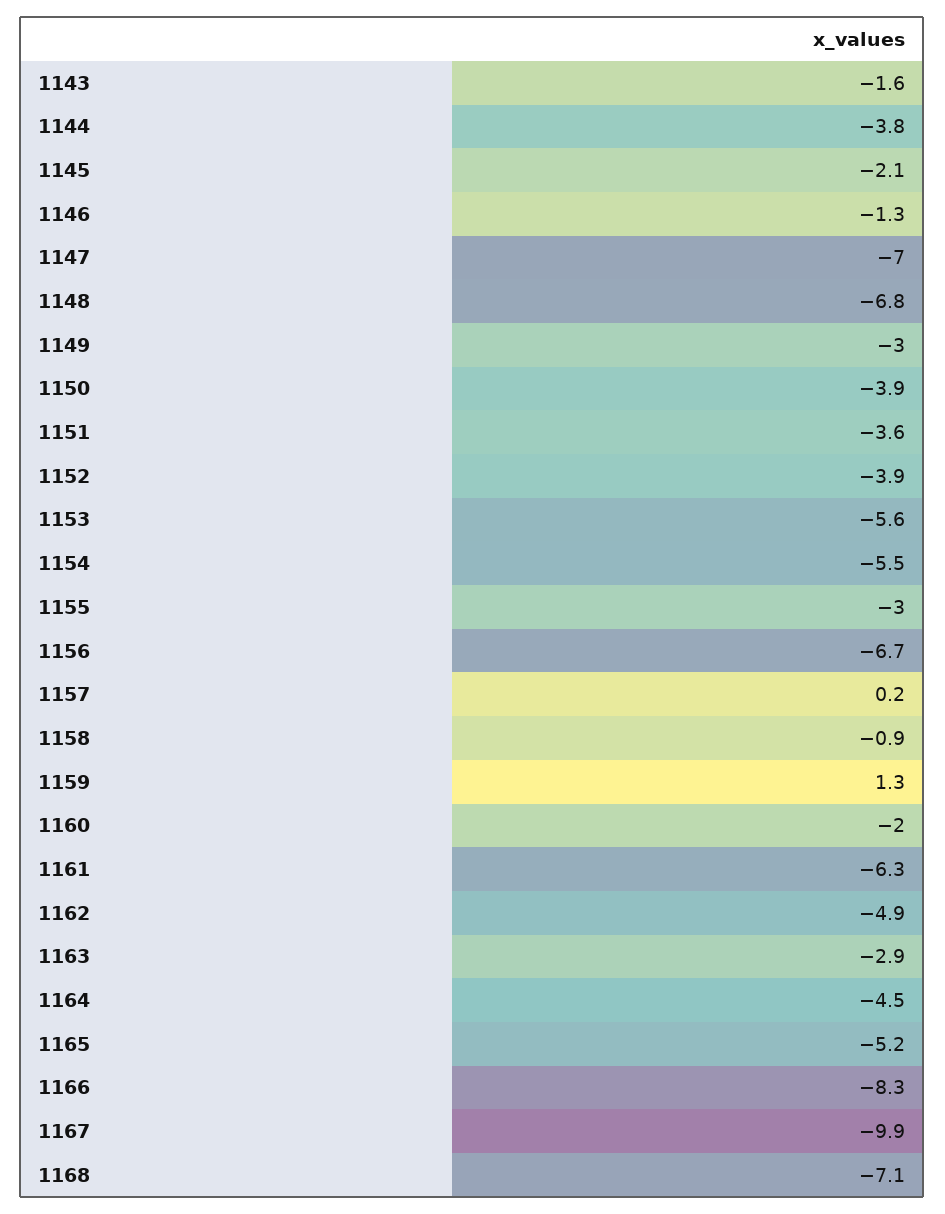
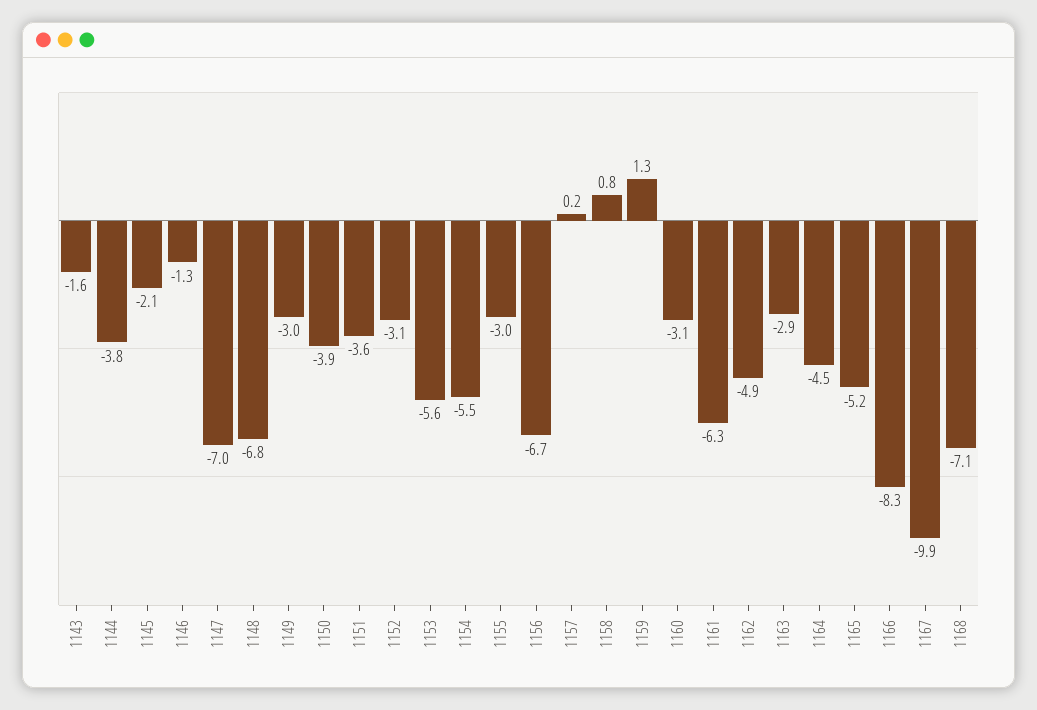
1152: -3.9 -> -3.1
1158: -0.9 -> 0.8
1160: -2 -> -3.1

